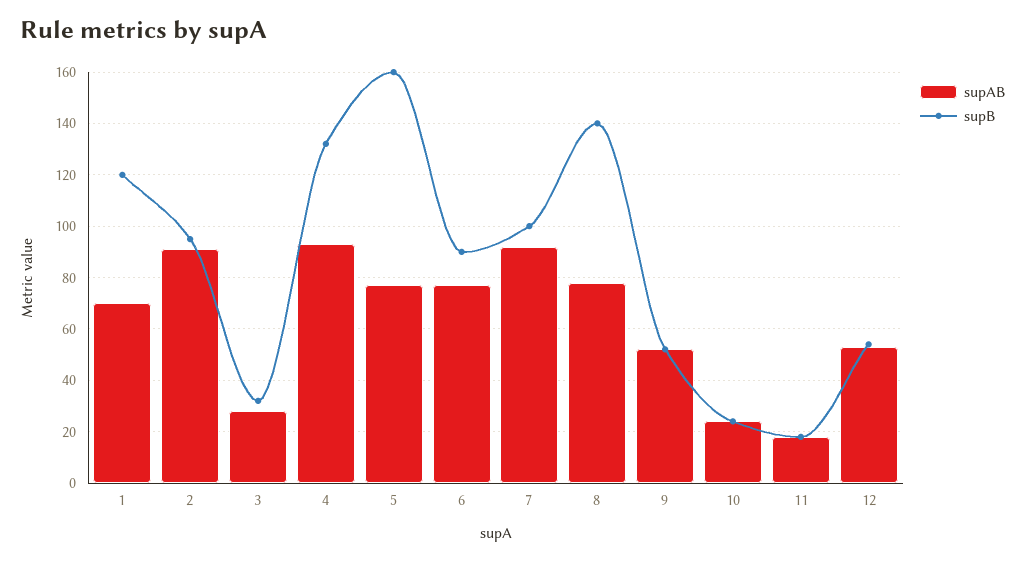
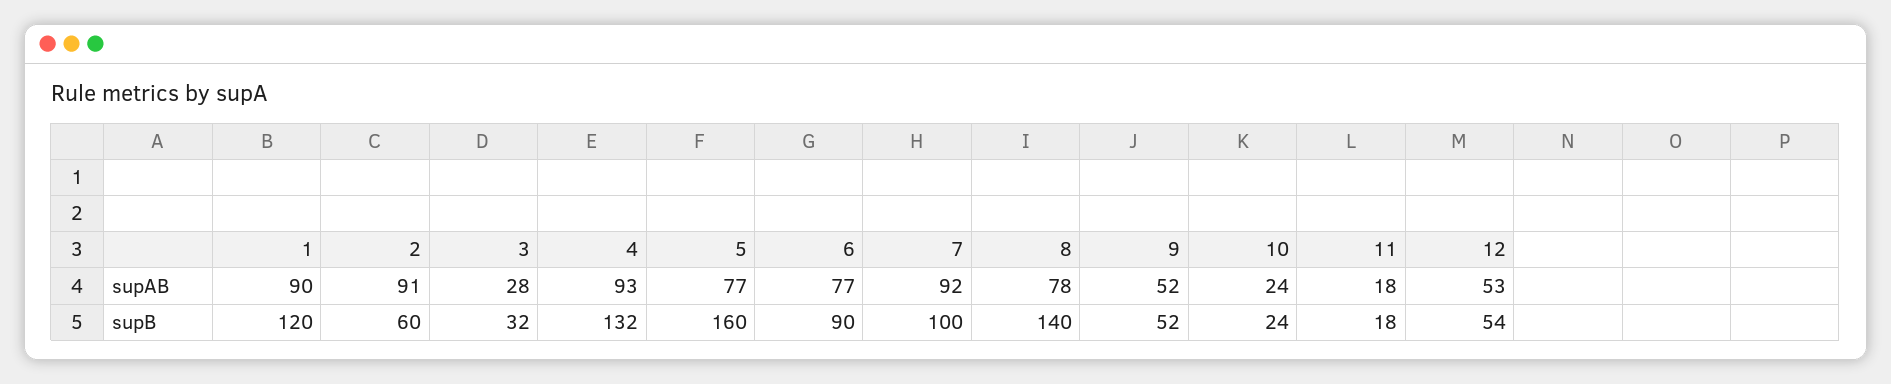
supAB, 1: 70 -> 90
supB, 2: 95 -> 60

